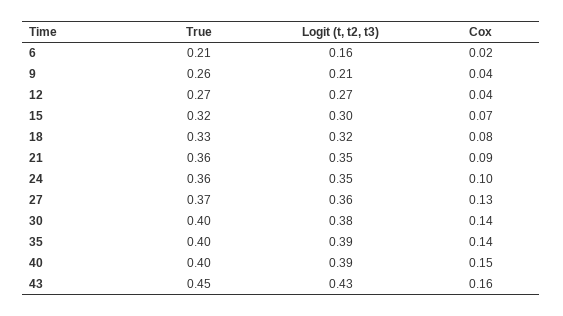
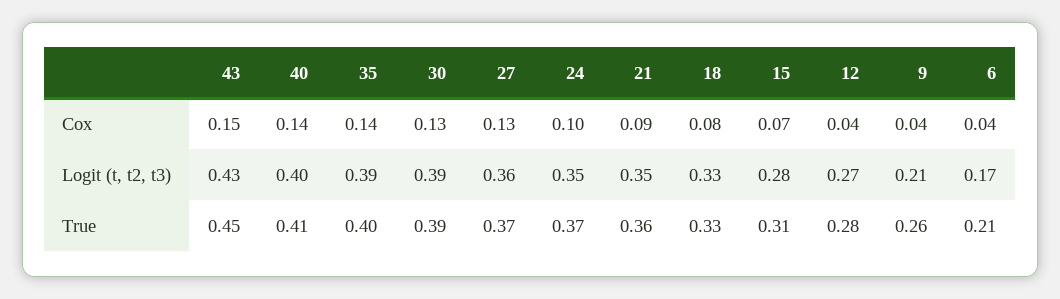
Logit (t, t2, t3), 6: 0.16 -> 0.17
Cox, 6: 0.02 -> 0.04
True, 12: 0.27 -> 0.28
True, 15: 0.32 -> 0.31
Logit (t, t2, t3), 15: 0.3 -> 0.28
Logit (t, t2, t3), 18: 0.32 -> 0.33
True, 24: 0.36 -> 0.37
True, 30: 0.4 -> 0.39
Logit (t, t2, t3), 30: 0.38 -> 0.39
Cox, 30: 0.14 -> 0.13
True, 40: 0.4 -> 0.41
Logit (t, t2, t3), 40: 0.39 -> 0.4
Cox, 40: 0.15 -> 0.14
Cox, 43: 0.16 -> 0.15

